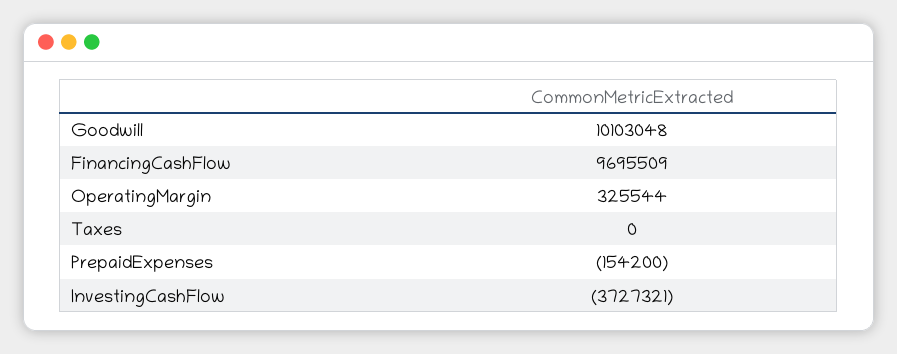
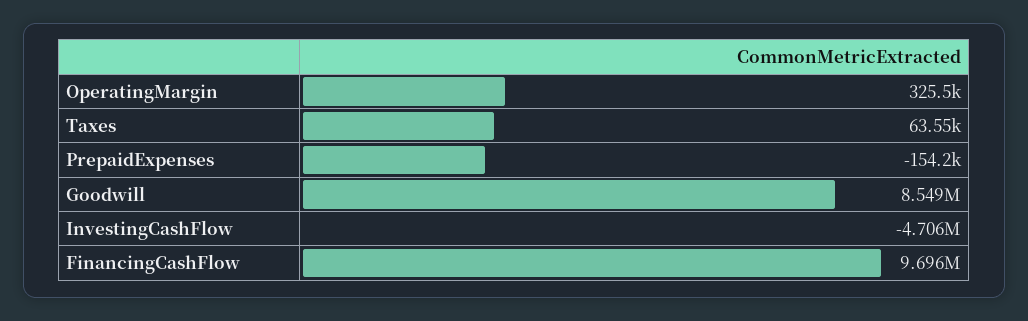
Goodwill: 10103048 -> 8549000
Taxes: 0 -> 63550
InvestingCashFlow: -3727321 -> -4706000

